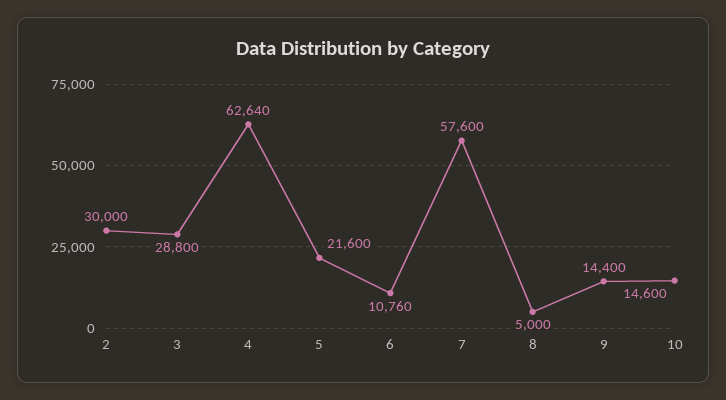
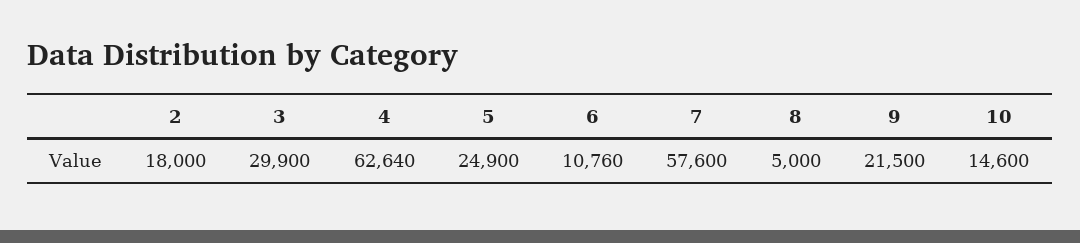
2: 30000 -> 18000
3: 28800 -> 29900
5: 21600 -> 24900
9: 14400 -> 21500

